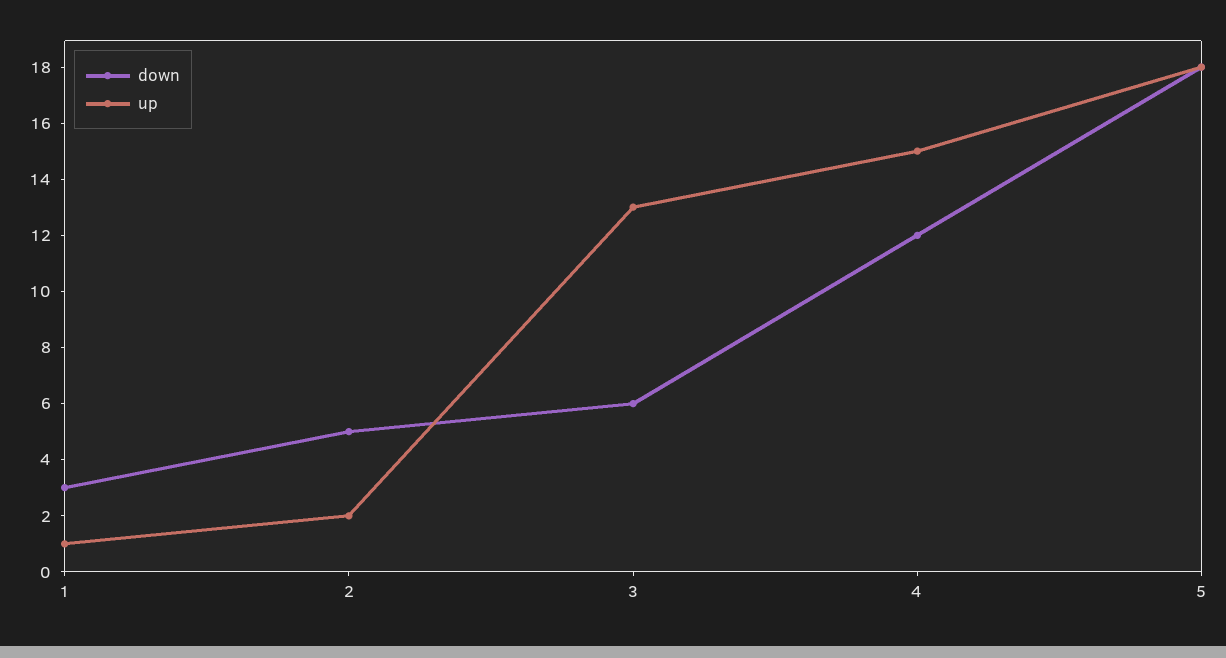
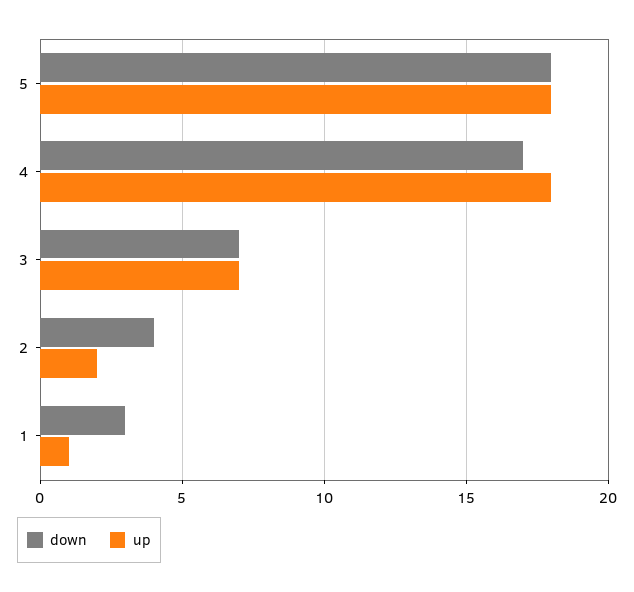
down, 2: 5 -> 4
down, 3: 6 -> 7
up, 3: 13 -> 7
down, 4: 12 -> 17
up, 4: 15 -> 18

